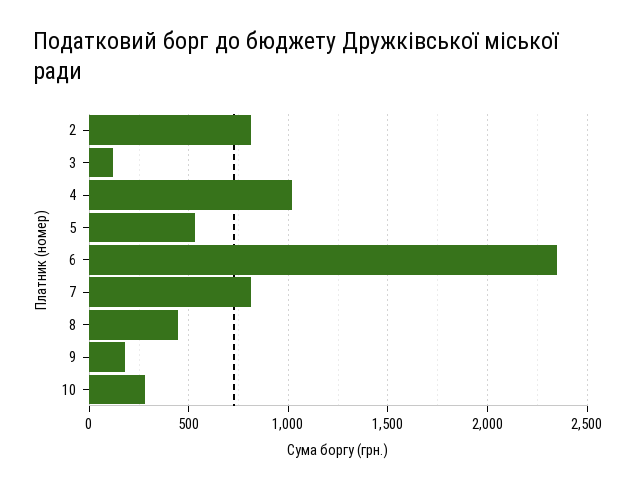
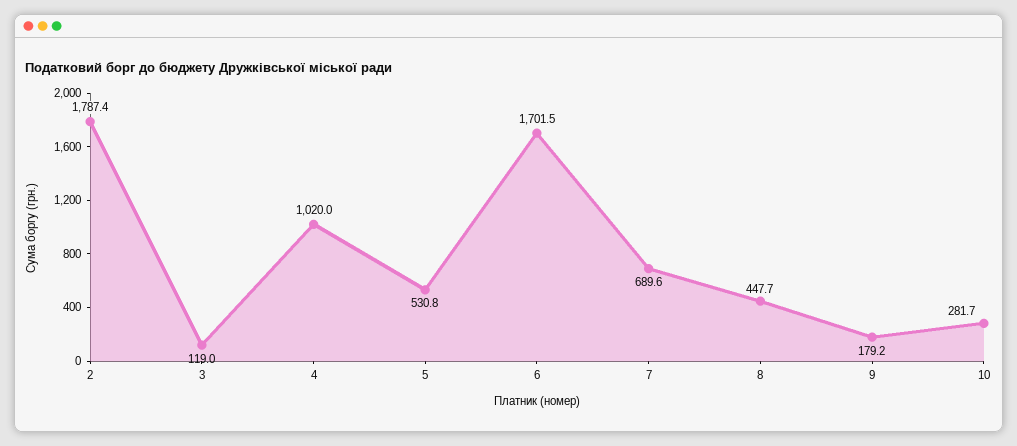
2: 800 -> 1787.4
6: 2350 -> 1701.5
7: 800 -> 689.6

